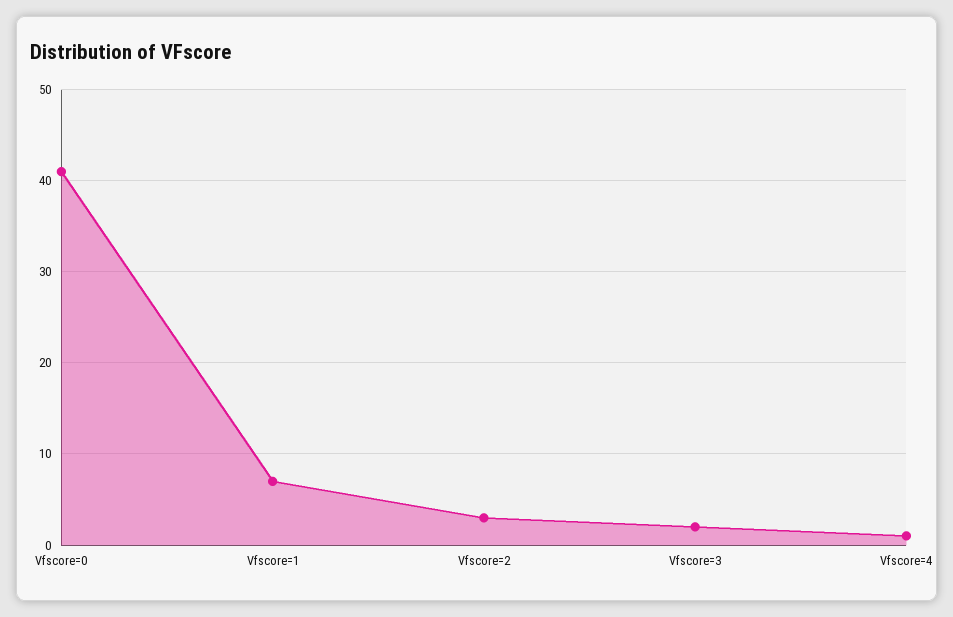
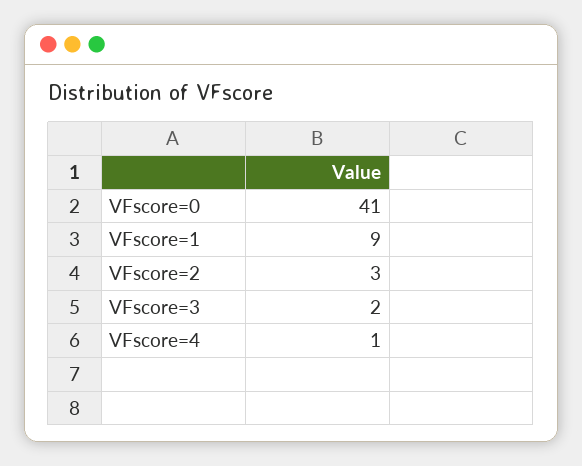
Vfscore=1: 7 -> 9

